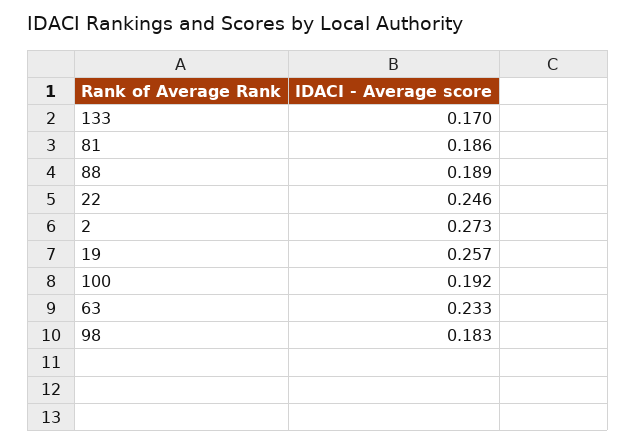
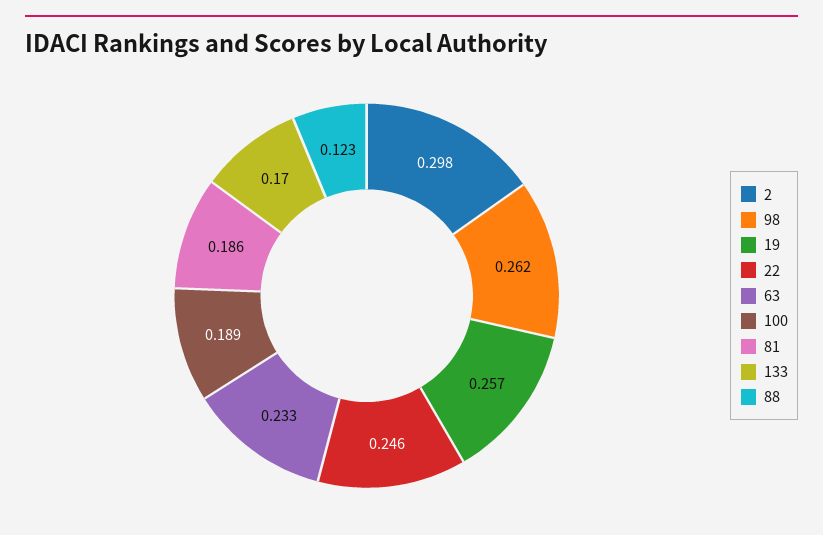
88: 0.189 -> 0.123
2: 0.273 -> 0.298
100: 0.192 -> 0.189
98: 0.183 -> 0.262

